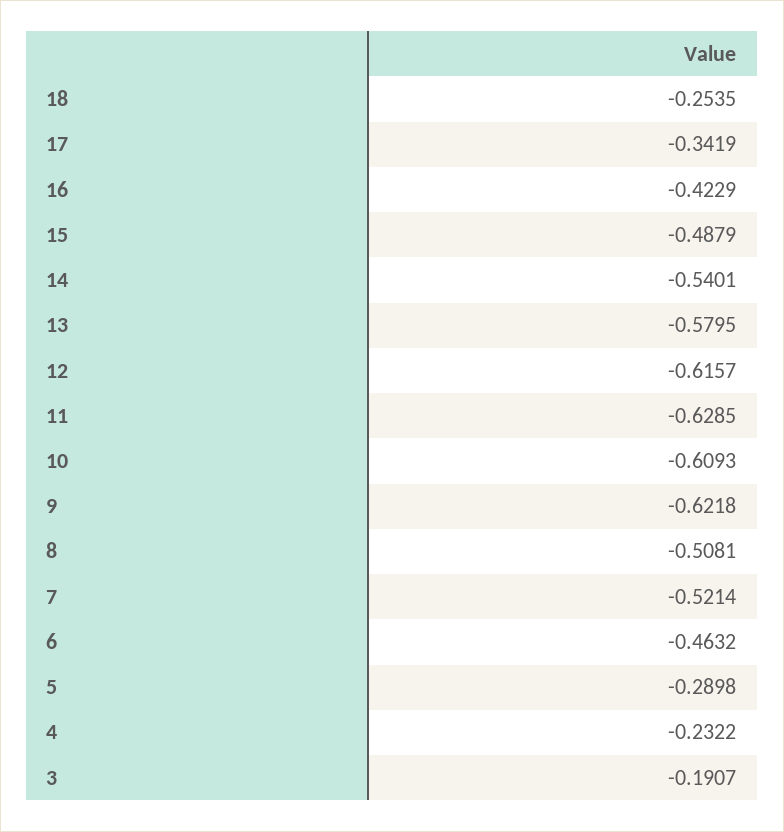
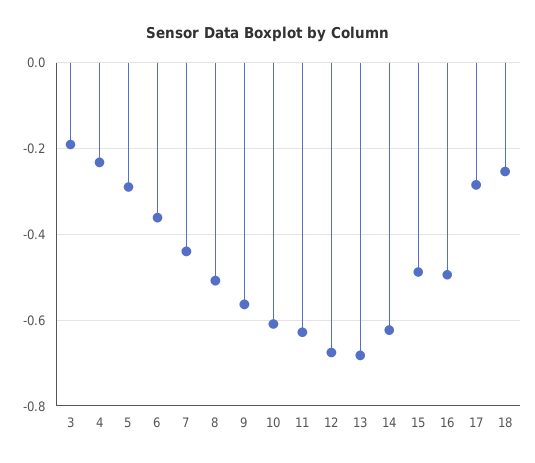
17: -0.3419 -> -0.28
16: -0.4229 -> -0.5
14: -0.5401 -> -0.62
13: -0.5795 -> -0.68
12: -0.6157 -> -0.68
9: -0.6218 -> -0.56
7: -0.5214 -> -0.44
6: -0.4632 -> -0.36

